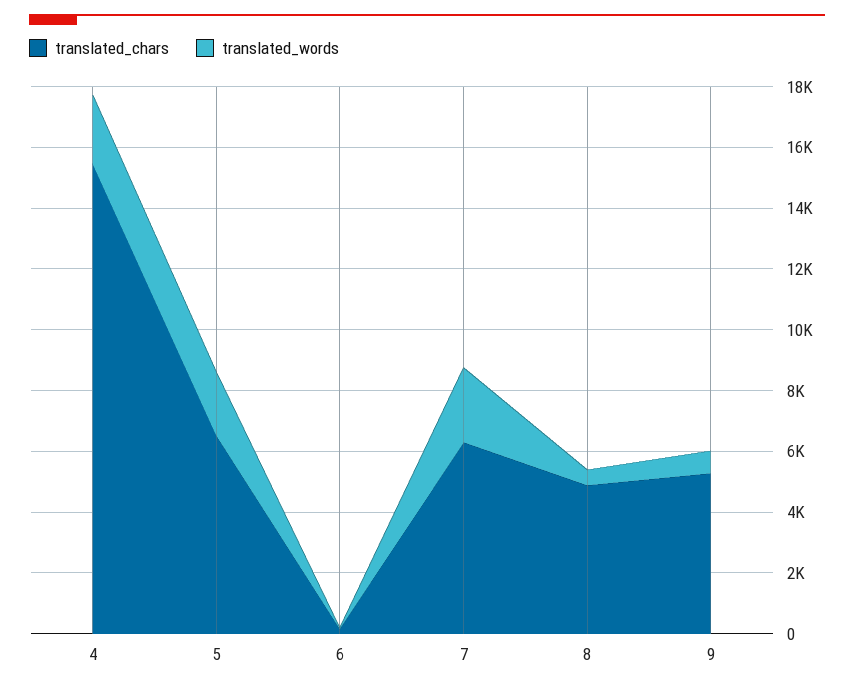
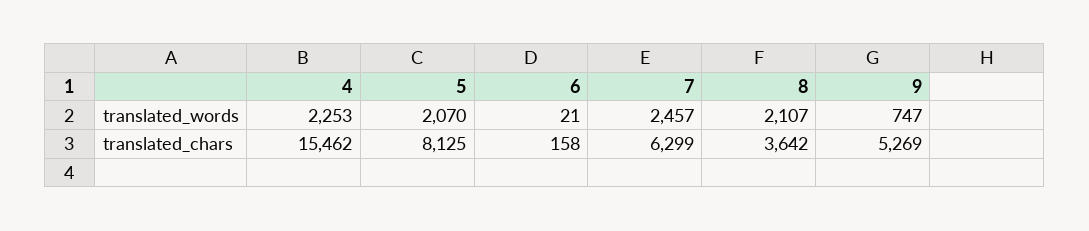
translated_chars, 5: 6500 -> 8125
translated_chars, 8: 5000 -> 3642
translated_words, 8: 500 -> 2107

